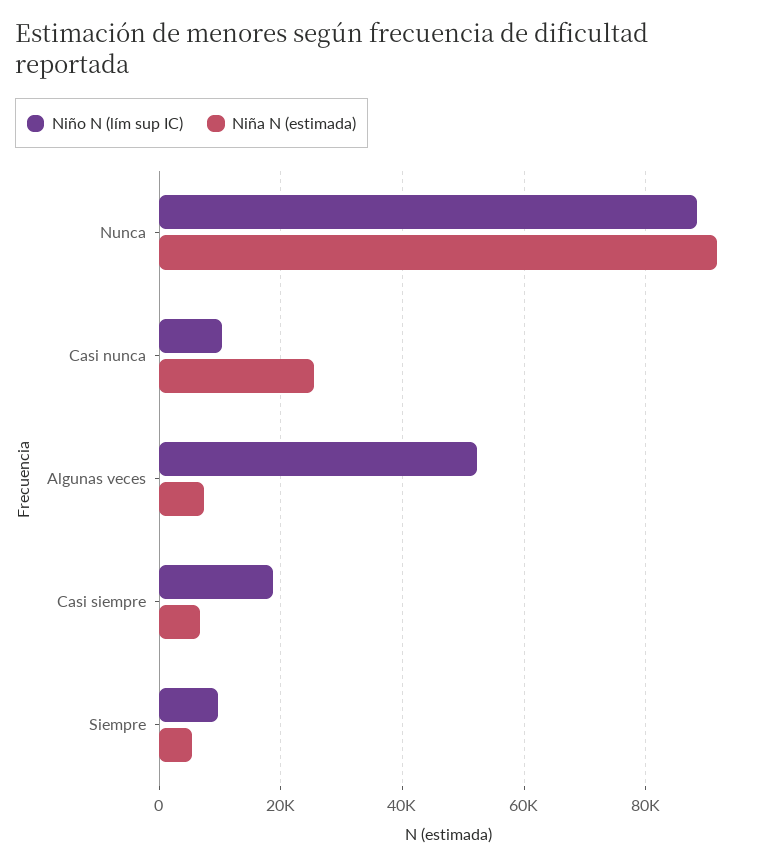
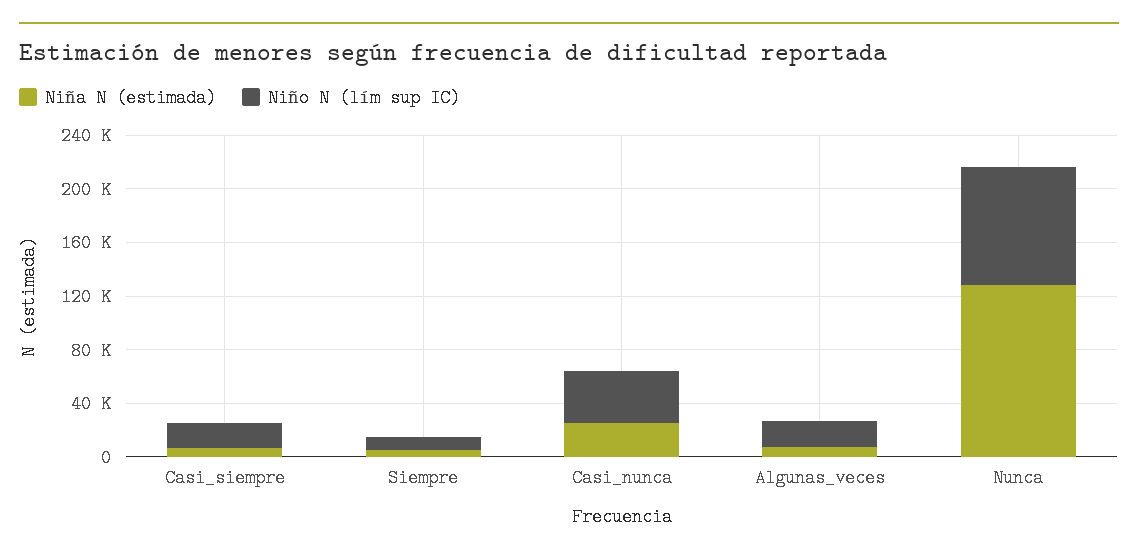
Niña N (estimada), Nunca: 92000 -> 130000
Niño N (lím sup IC), Casi nunca: 10000 -> 40000
Niño N (lím sup IC), Algunas veces: 52000 -> 20000

